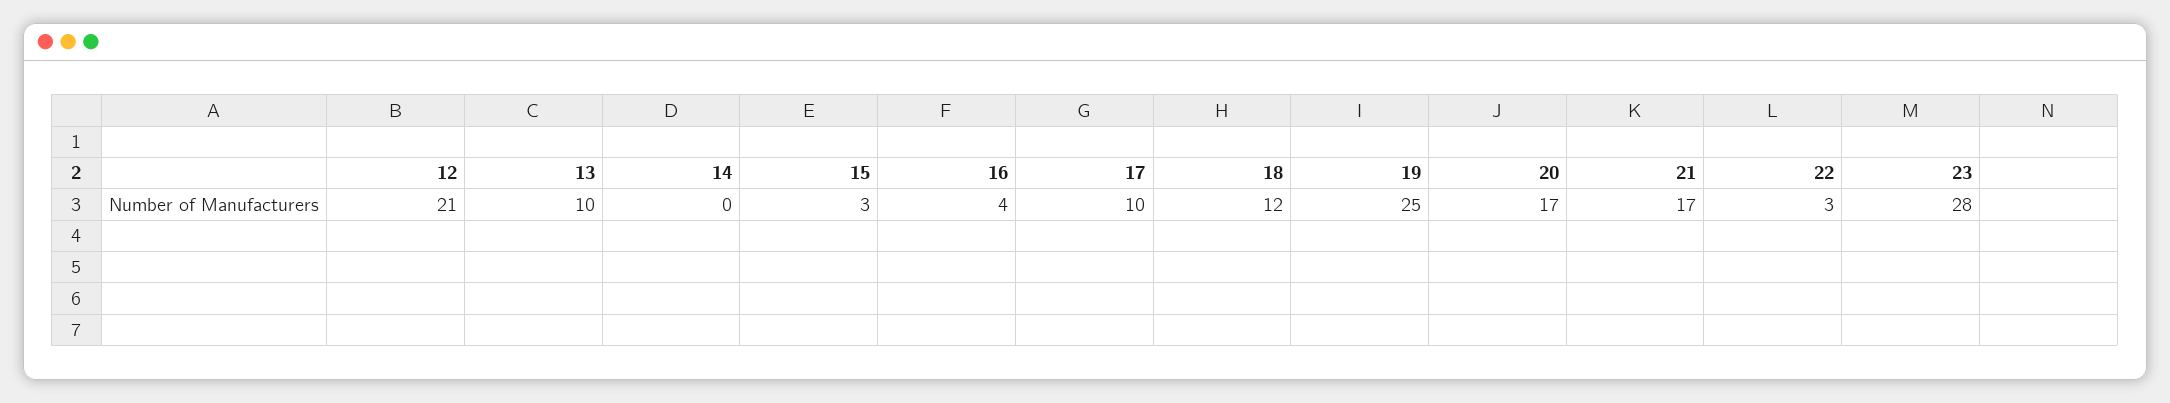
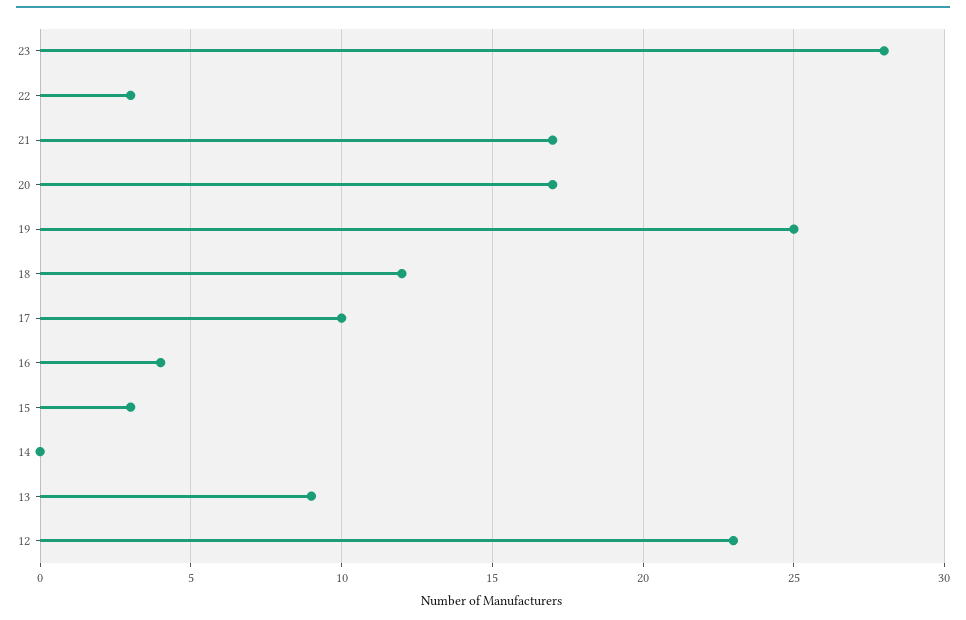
12: 21 -> 23
13: 10 -> 9

